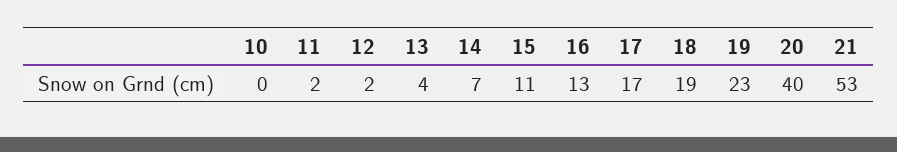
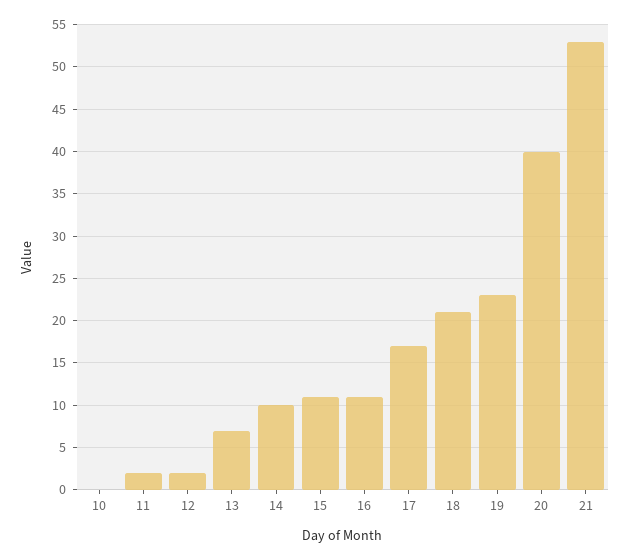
13: 4 -> 7
14: 7 -> 10
16: 13 -> 11
18: 19 -> 21

